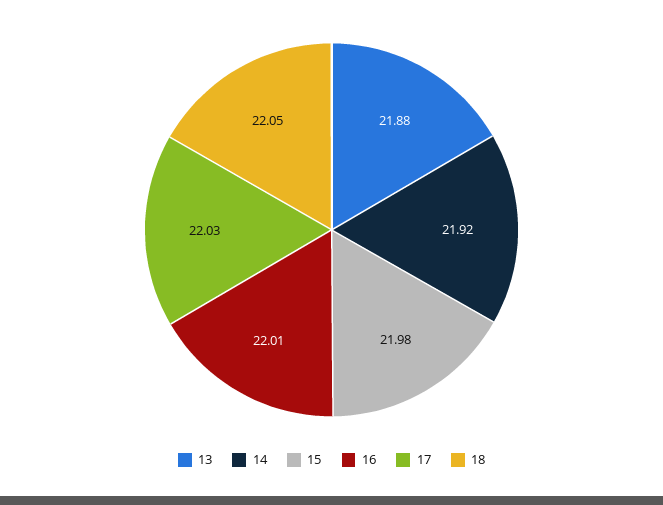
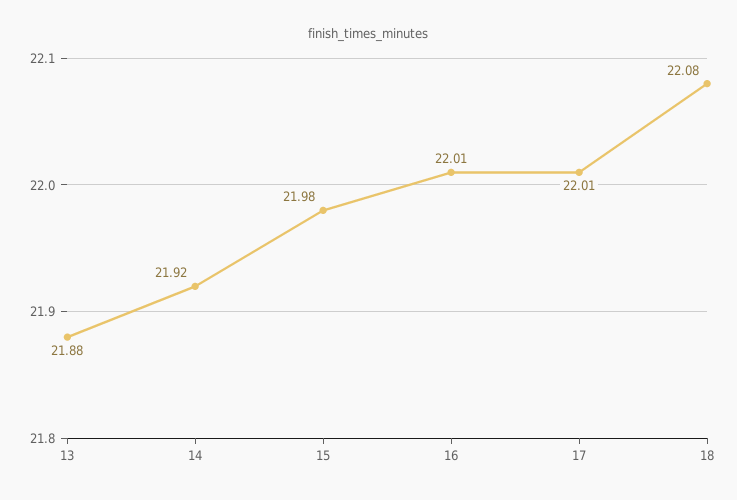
17: 22.03 -> 22.01
18: 22.05 -> 22.08

